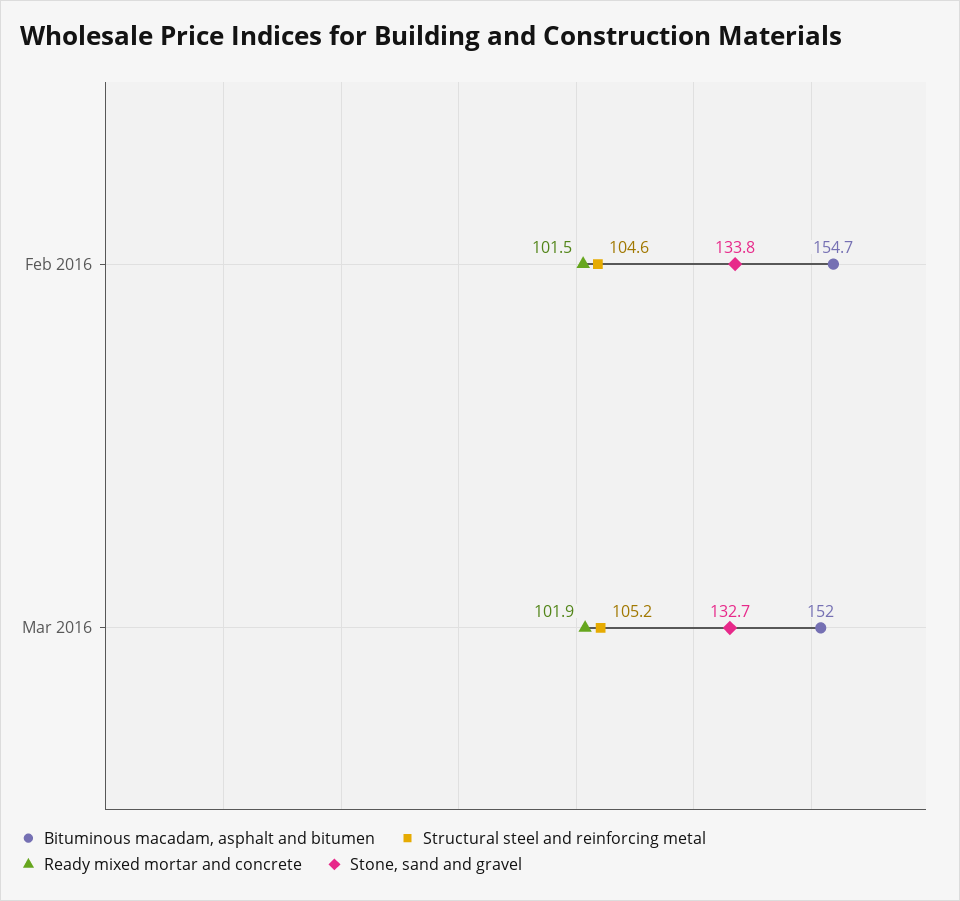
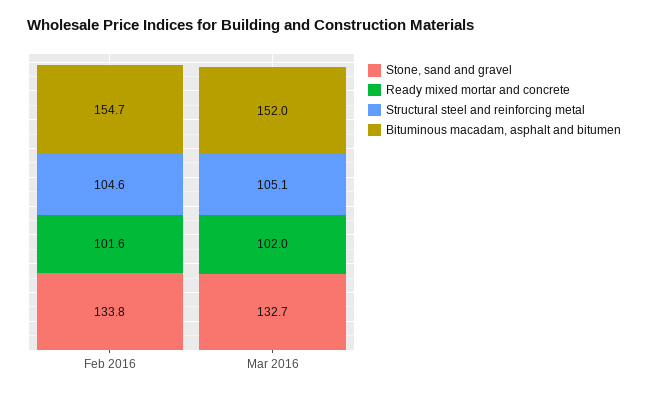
Ready mixed mortar and concrete, Feb 2016: 101.5 -> 101.6
Structural steel and reinforcing metal, Mar 2016: 105.2 -> 105.1
Ready mixed mortar and concrete, Mar 2016: 101.9 -> 102

